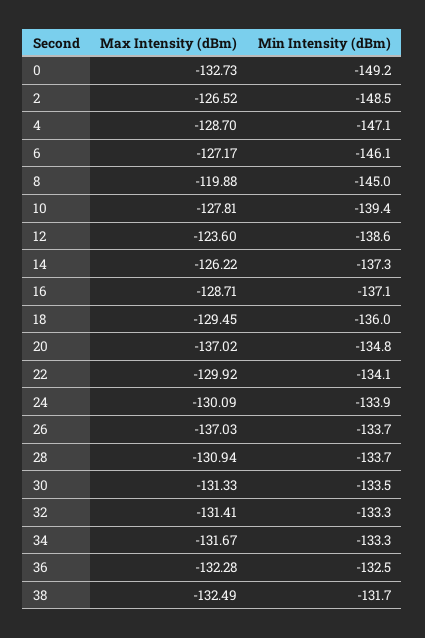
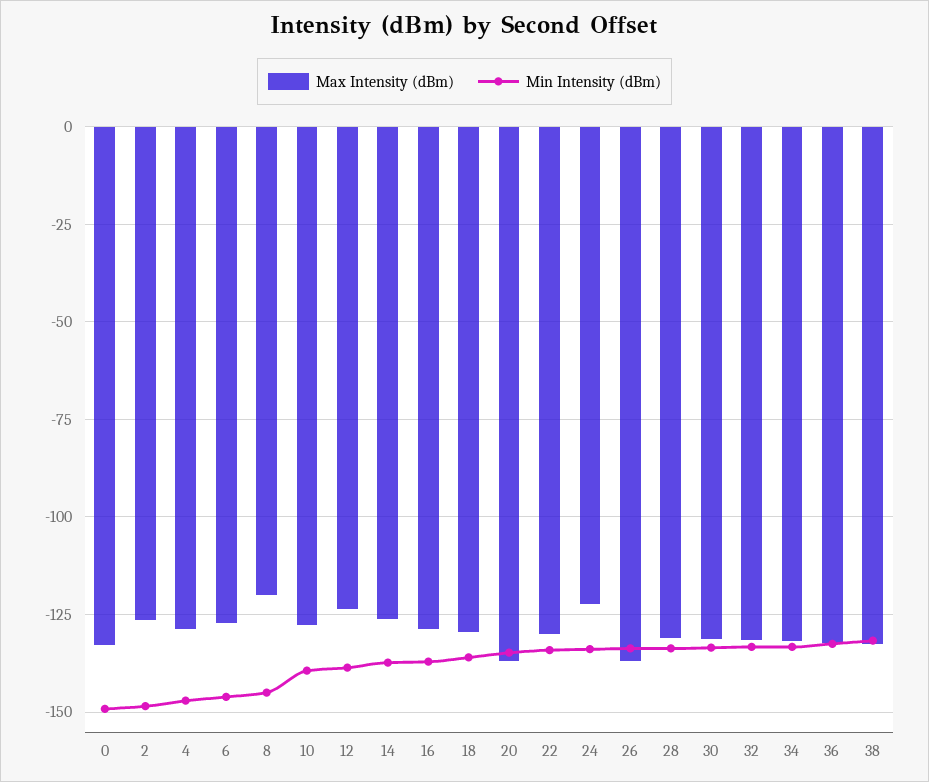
Max Intensity (dBm), 24: -130.09 -> -122.5

